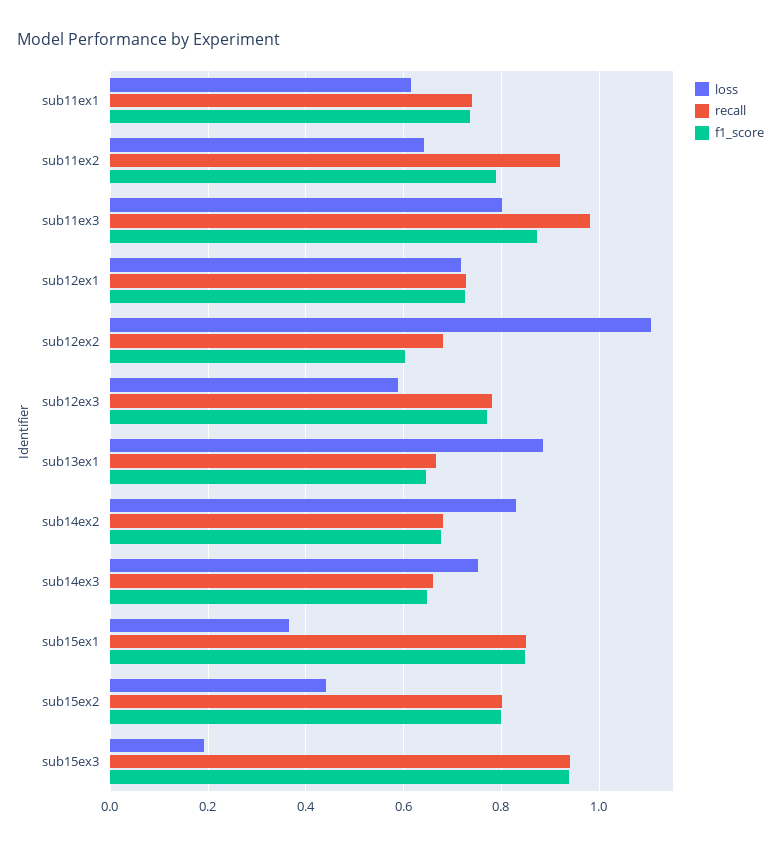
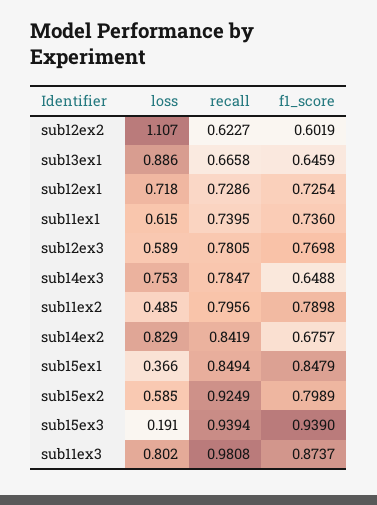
loss, sub11ex2: 0.64 -> 0.485
recall, sub11ex2: 0.92 -> 0.7956
recall, sub12ex2: 0.68 -> 0.6227
recall, sub14ex2: 0.68 -> 0.8419
recall, sub14ex3: 0.66 -> 0.7847
loss, sub15ex2: 0.44 -> 0.585
recall, sub15ex2: 0.8 -> 0.9249

